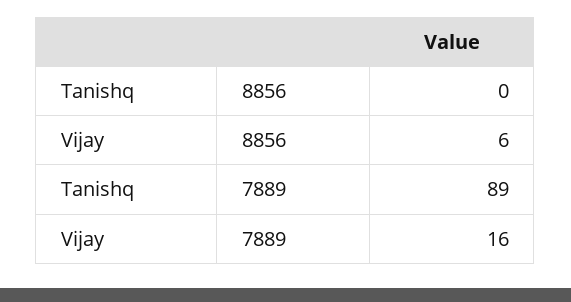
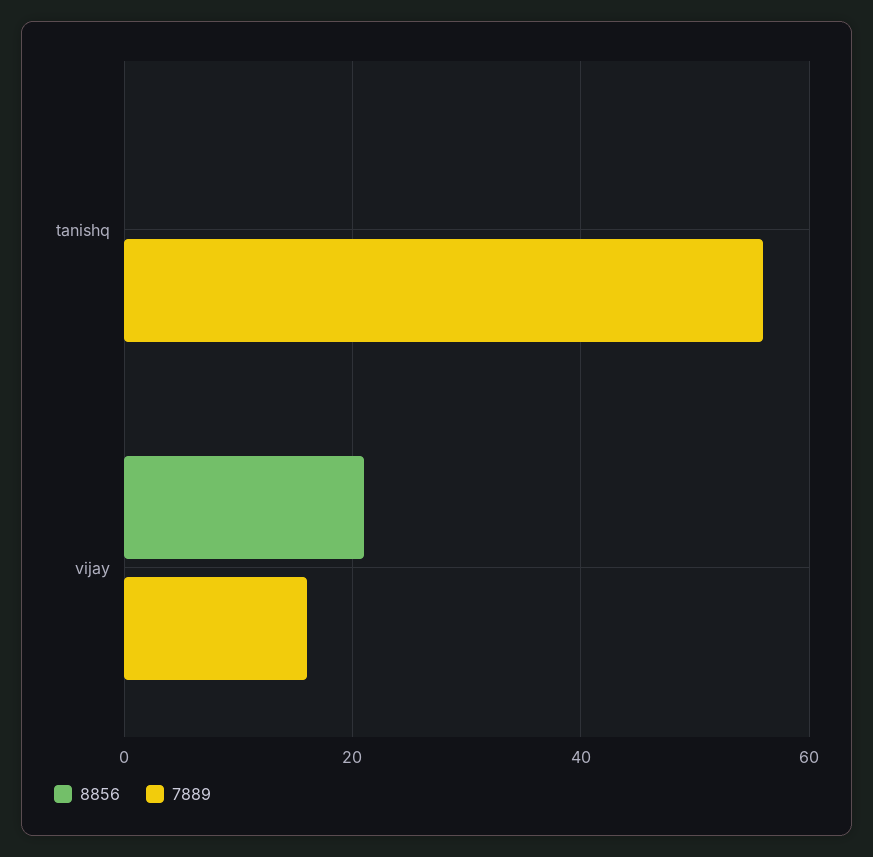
8856, Vijay: 6 -> 20
7889, Tanishq: 89 -> 55

